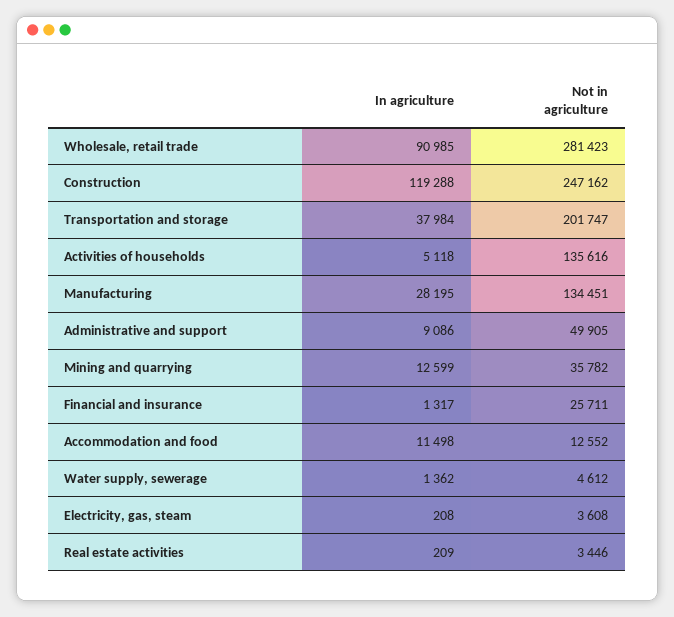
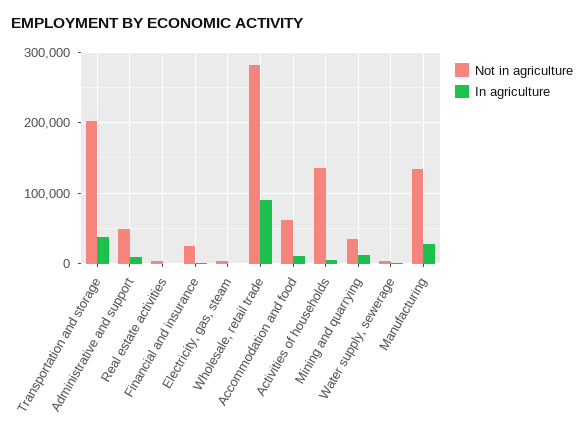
In agriculture, Construction: 119288 -> none
Not in agriculture, Construction: 247162 -> none
Not in agriculture, Accommodation and food: 12552 -> 60000

